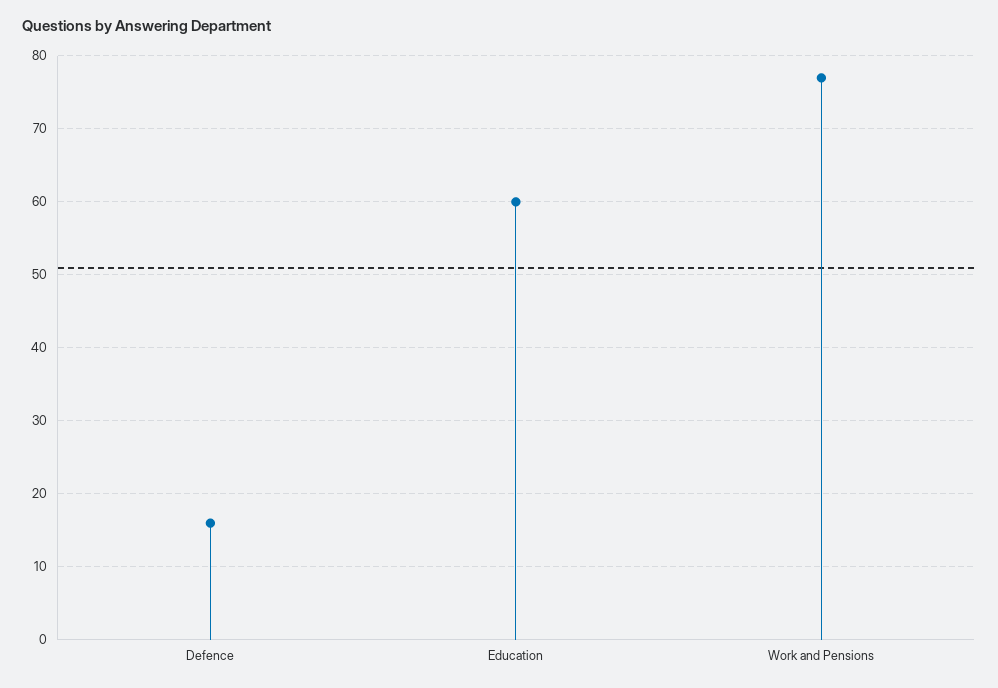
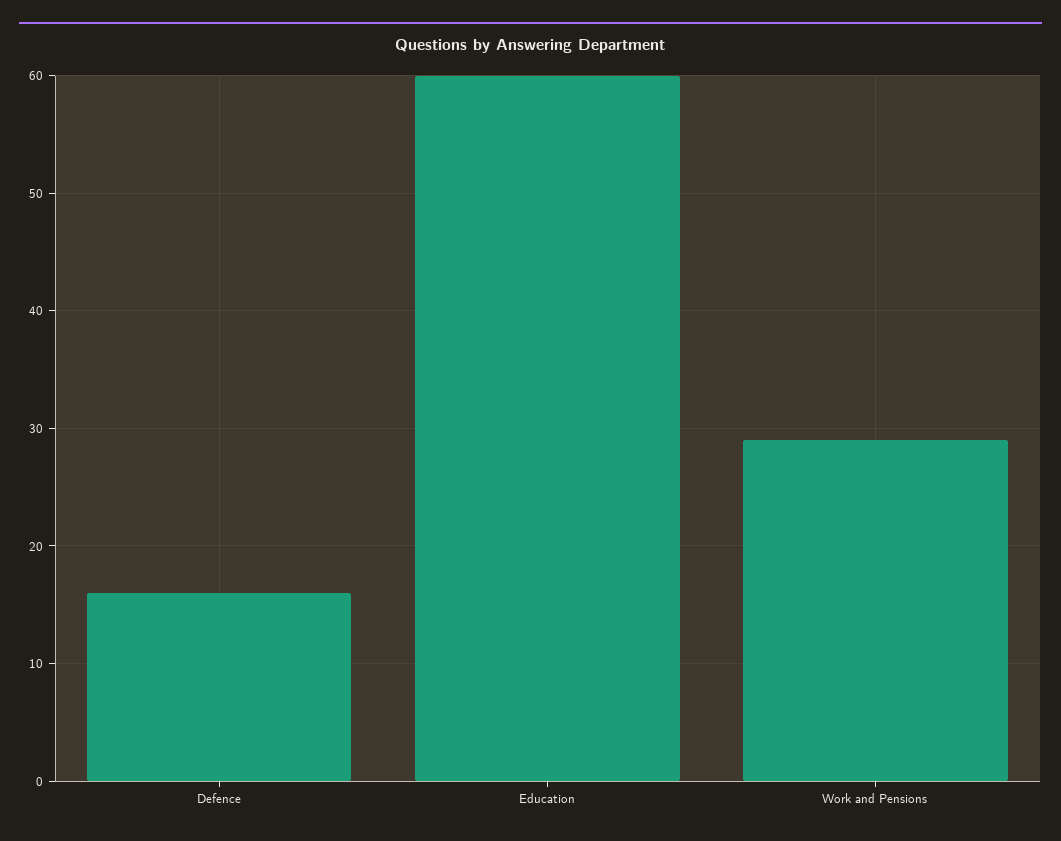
Work and Pensions: 77 -> 29

